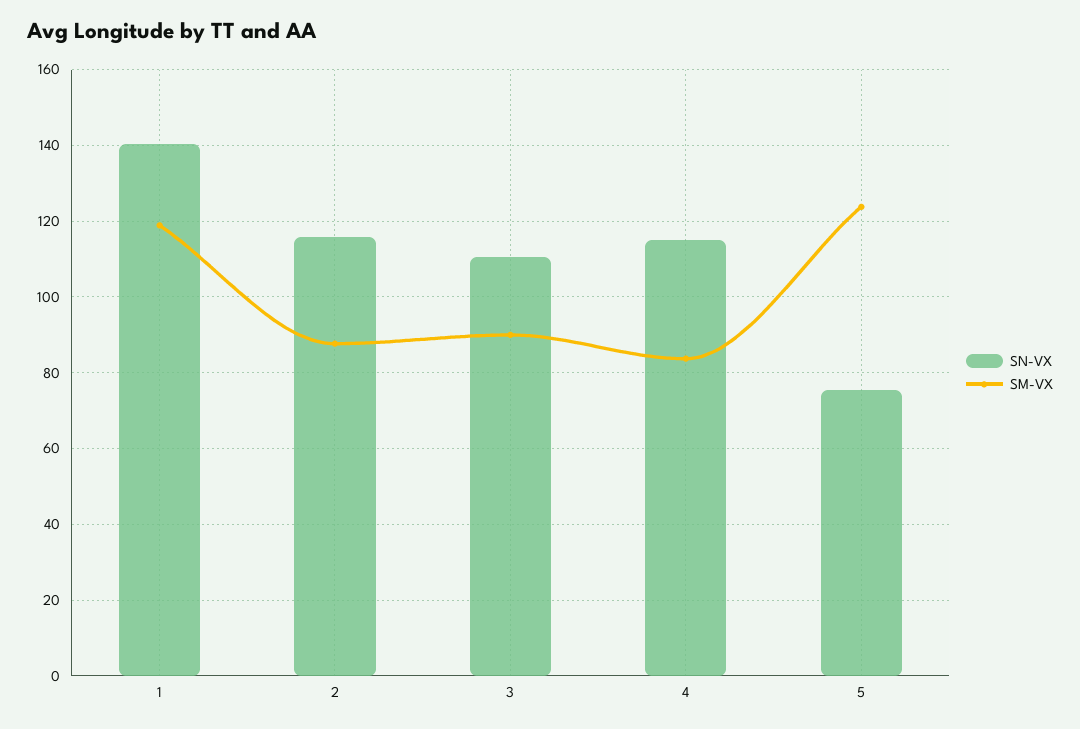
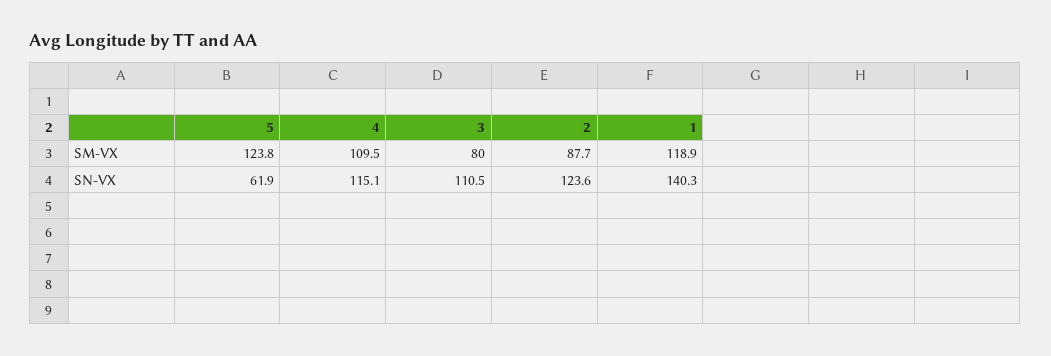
SN-VX, 2: 116 -> 123.6
SM-VX, 3: 90 -> 80
SM-VX, 4: 84 -> 109.5
SN-VX, 5: 76 -> 61.9

